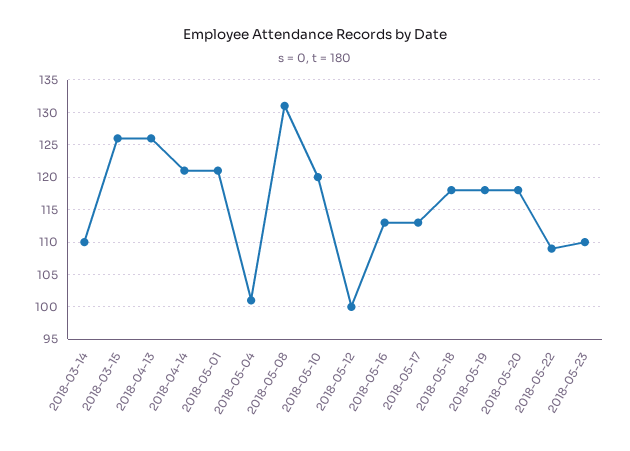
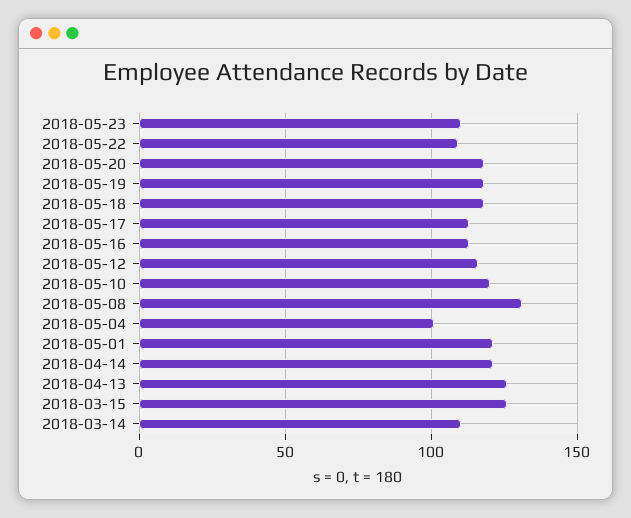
2018-05-12: 100 -> 115

